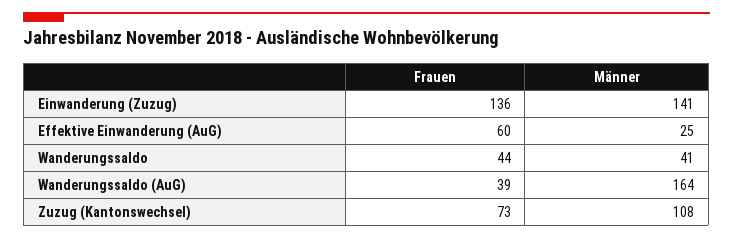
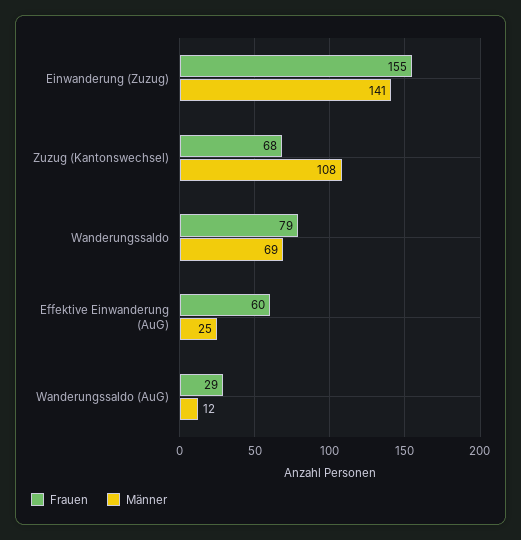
Frauen, Einwanderung (Zuzug): 136 -> 155
Frauen, Wanderungssaldo: 44 -> 79
Männer, Wanderungssaldo: 41 -> 69
Frauen, Wanderungssaldo (AuG): 39 -> 29
Männer, Wanderungssaldo (AuG): 164 -> 12
Frauen, Zuzug (Kantonswechsel): 73 -> 68

